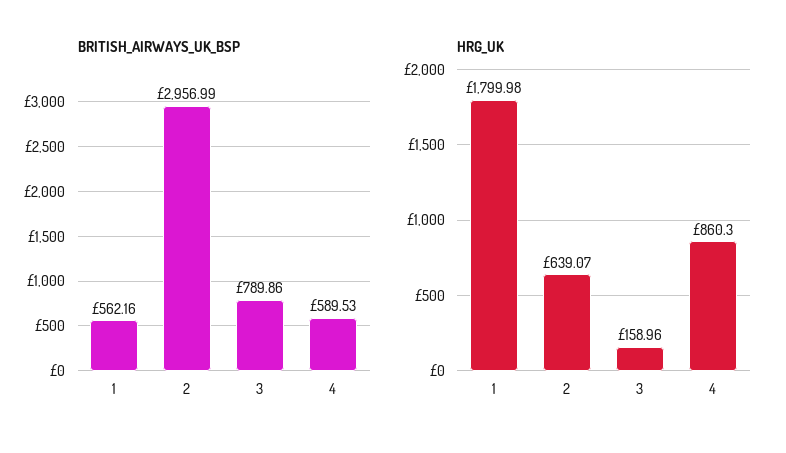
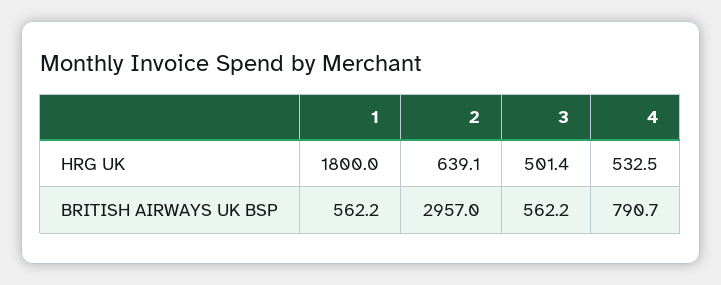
BRITISH_AIRWAYS_UK_BSP, 3: 789.86 -> 562.2
BRITISH_AIRWAYS_UK_BSP, 4: 589.53 -> 790.7
HRG_UK, 3: 158.96 -> 501.4
HRG_UK, 4: 860.3 -> 532.5

